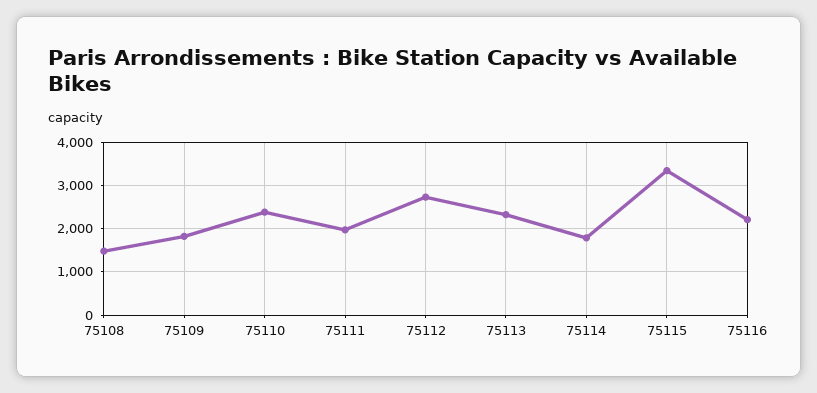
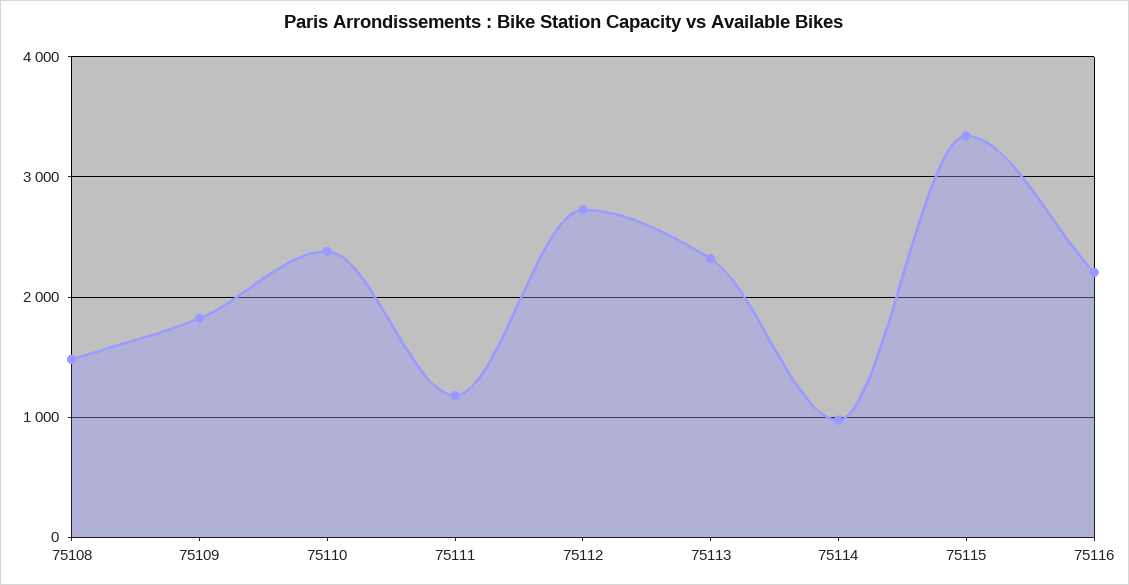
75111: 2000 -> 1200
75114: 1800 -> 1000

